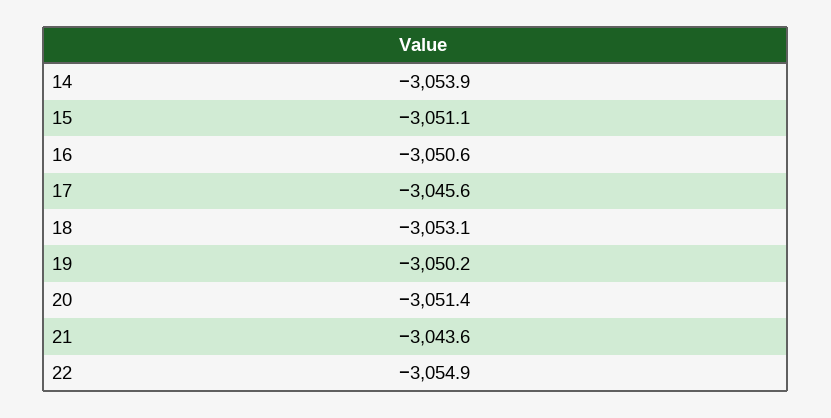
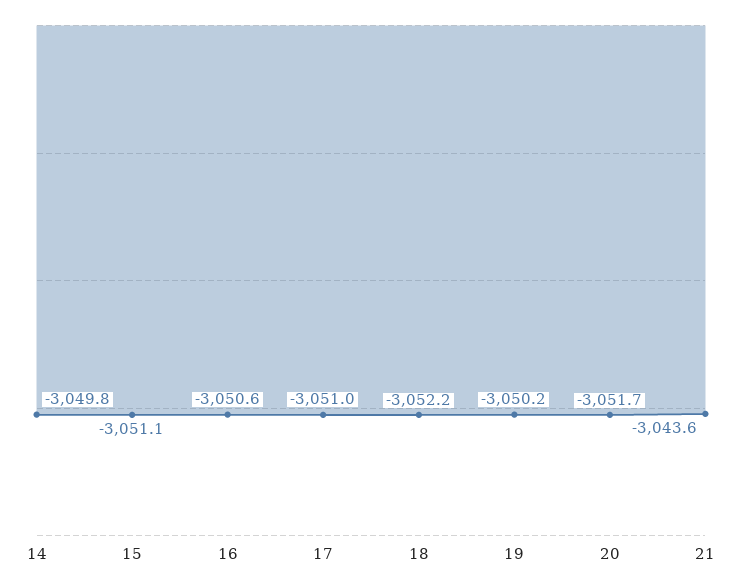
14: -3053.9 -> -3049.8
17: -3045.6 -> -3051
18: -3053.1 -> -3052.2
20: -3051.4 -> -3051.7
22: -3054.9 -> none

